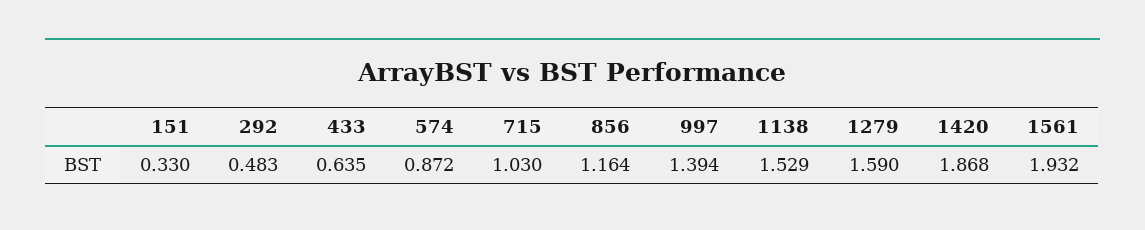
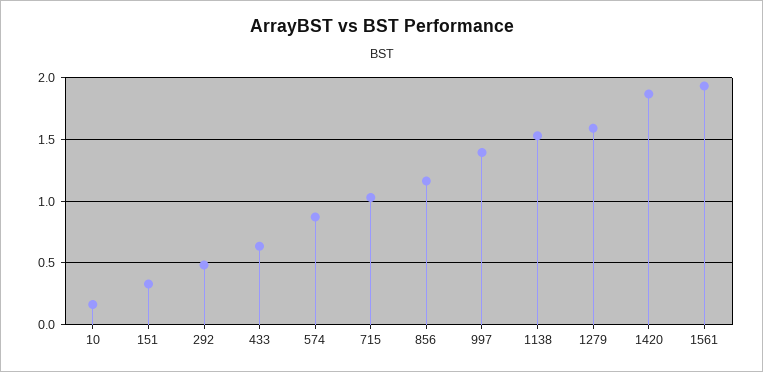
10: none -> 0.15

